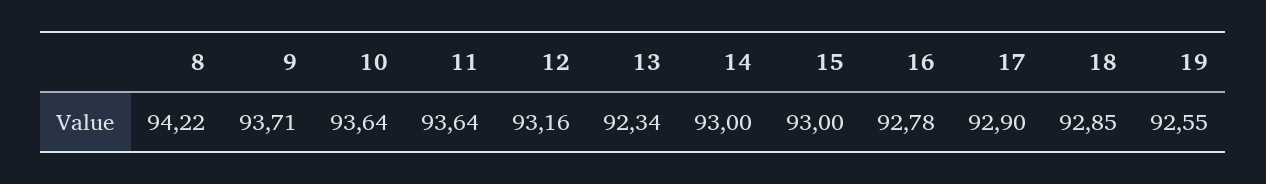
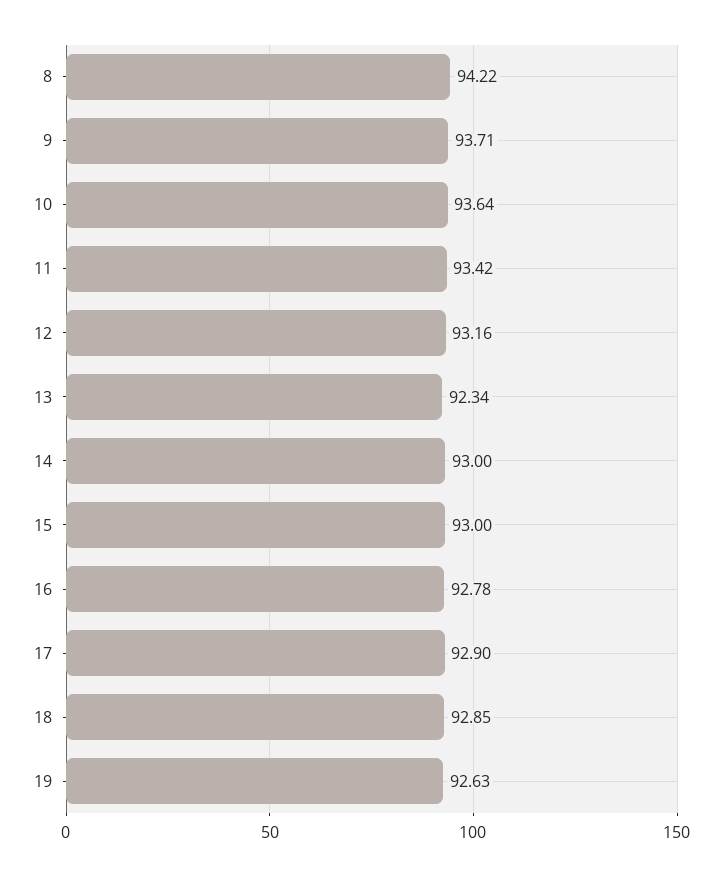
11: 93.64 -> 93.42
19: 92.55 -> 92.63

